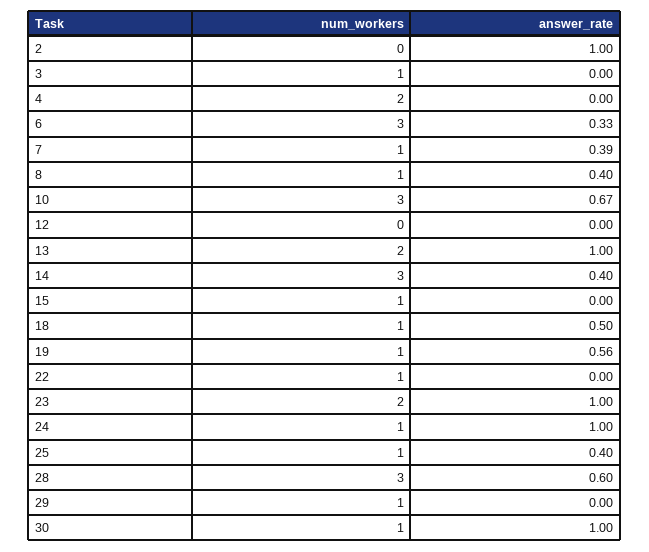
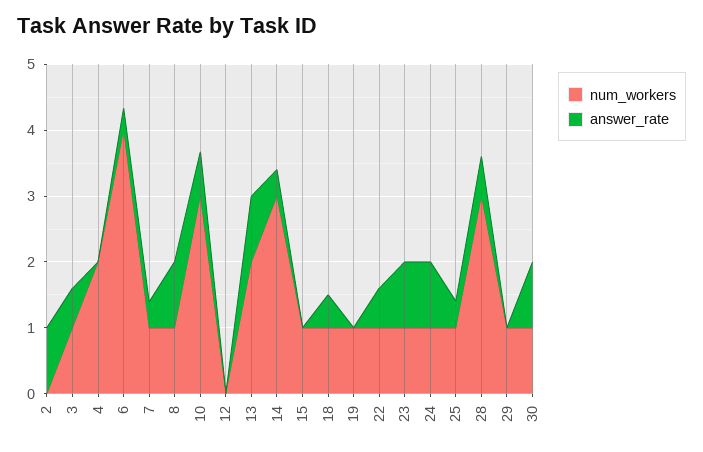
answer_rate, 3: 0 -> 0.6
num_workers, 6: 3 -> 4
answer_rate, 8: 0.4 -> 1
answer_rate, 19: 0.56 -> 0
answer_rate, 22: 0 -> 0.6
num_workers, 23: 2 -> 1

